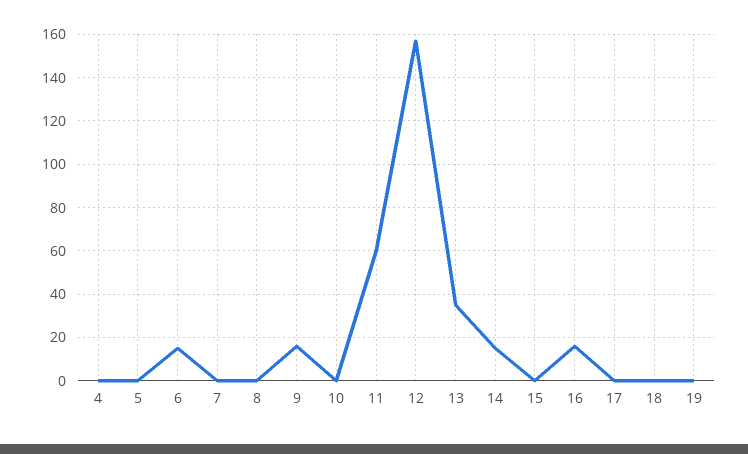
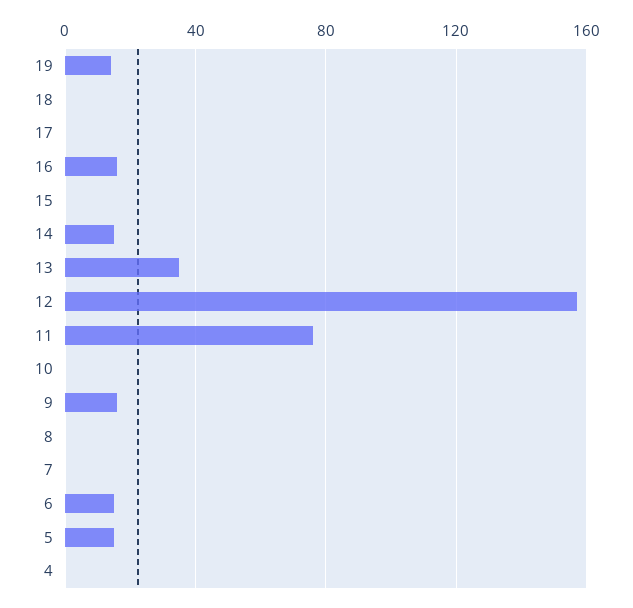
5: 0 -> 15
11: 60 -> 75
19: 0 -> 15

